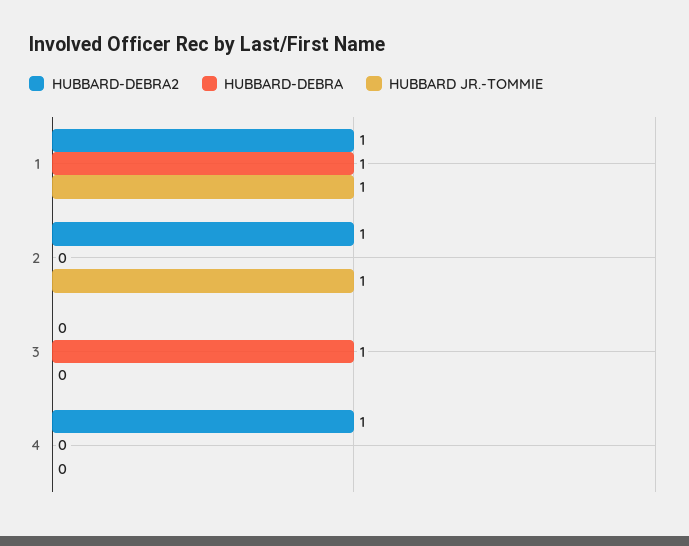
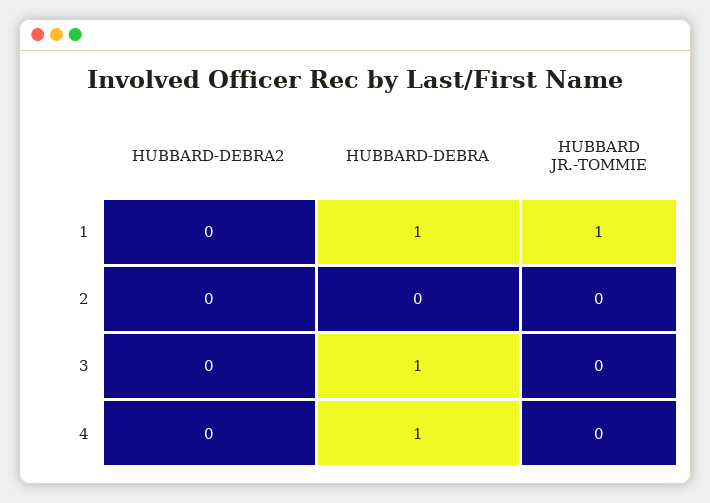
HUBBARD-DEBRA2, 1: 1 -> 0
HUBBARD-DEBRA2, 2: 1 -> 0
HUBBARD JR.-TOMMIE, 2: 1 -> 0
HUBBARD-DEBRA2, 4: 1 -> 0
HUBBARD-DEBRA, 4: 0 -> 1

